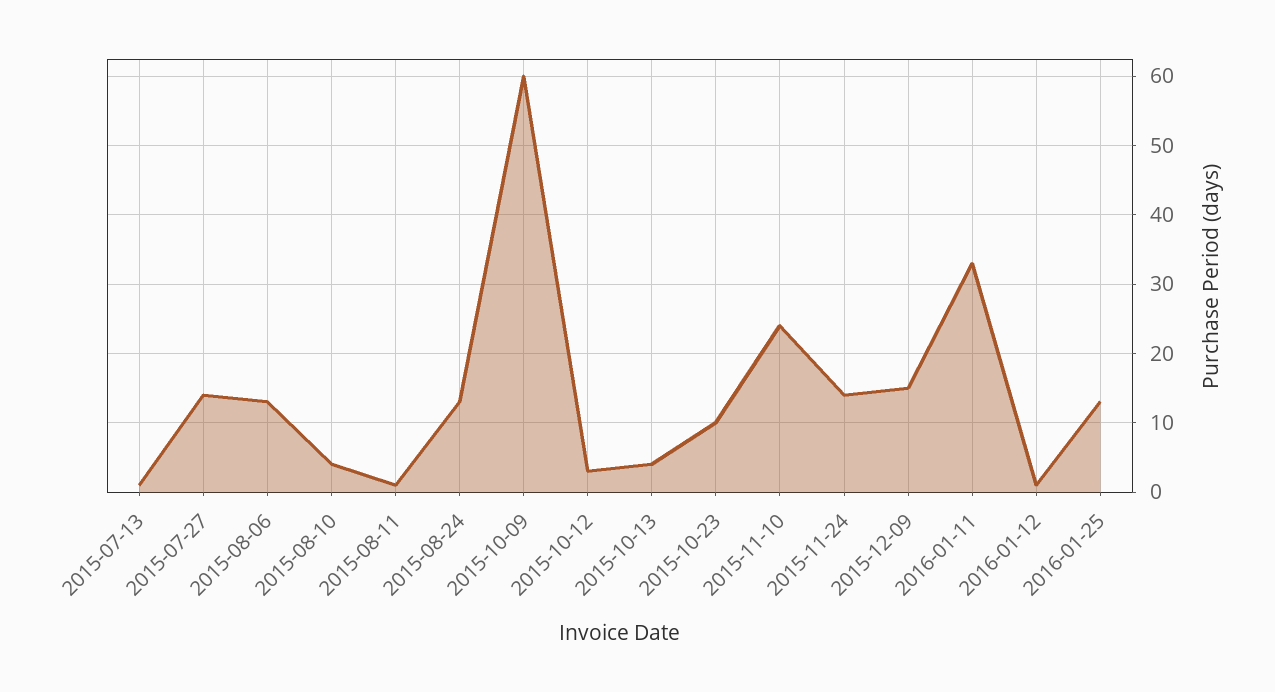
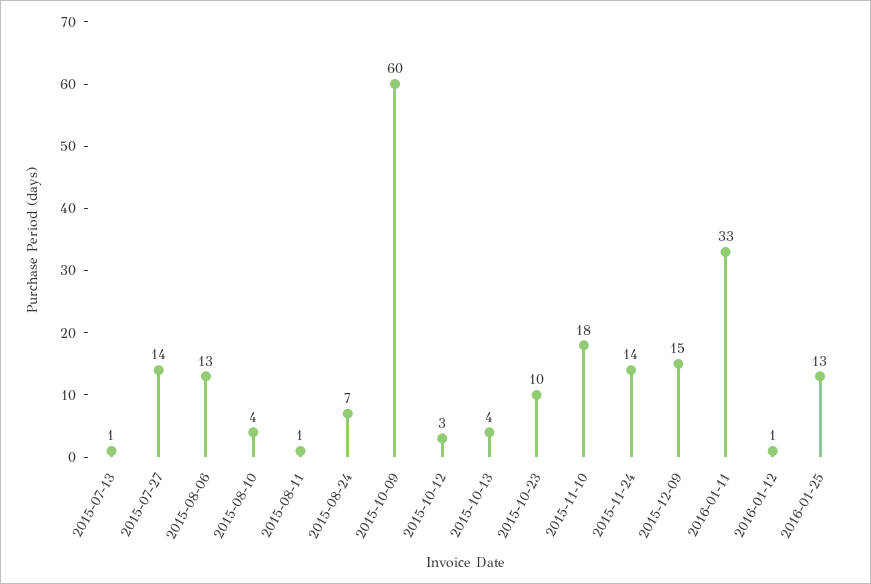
2015-08-24: 13 -> 7
2015-11-10: 24 -> 18

